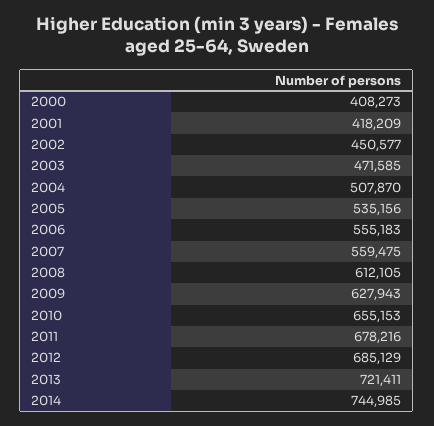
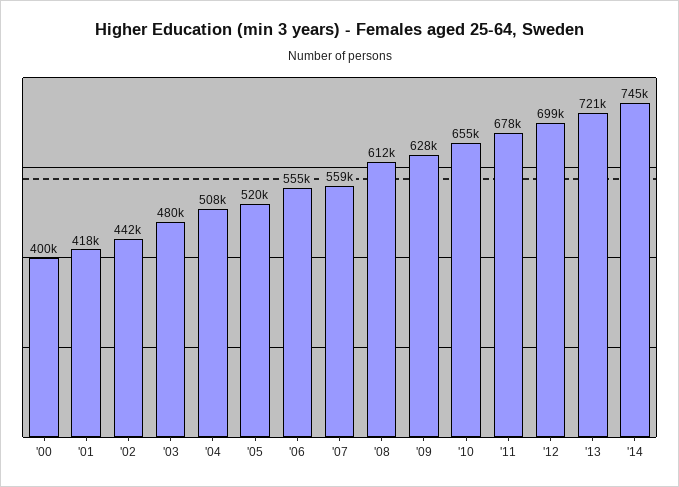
2000: 408273 -> 400000
2002: 450577 -> 442000
2003: 471585 -> 480000
2005: 535156 -> 520000
2012: 685129 -> 699000

